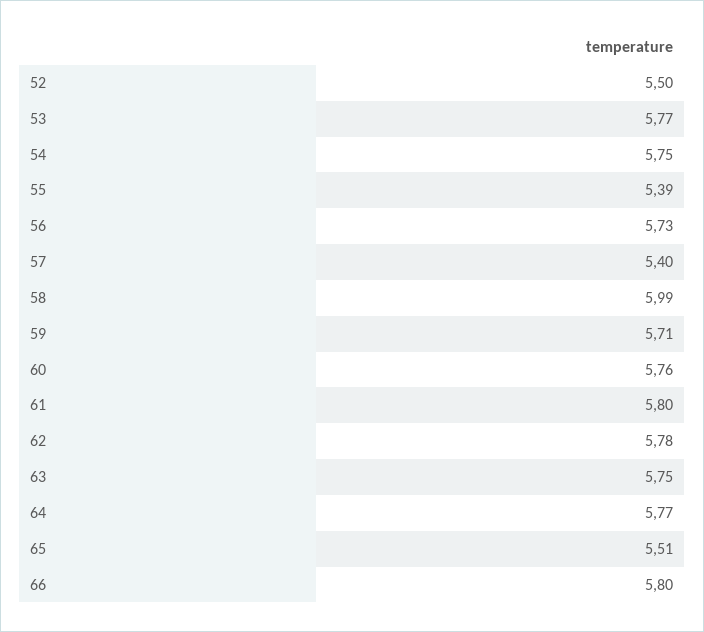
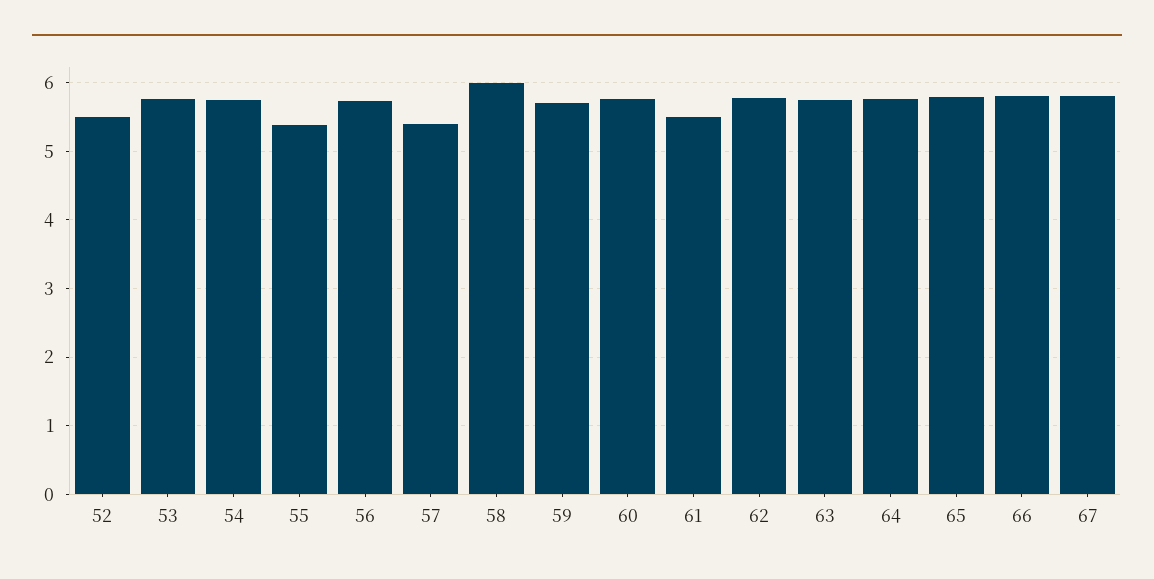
61: 5.8 -> 5.5
65: 5.51 -> 5.8
67: none -> 5.8

